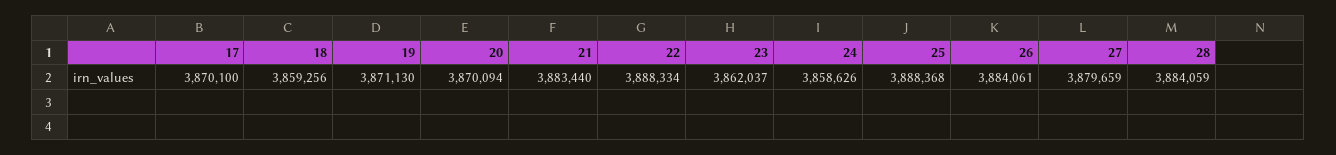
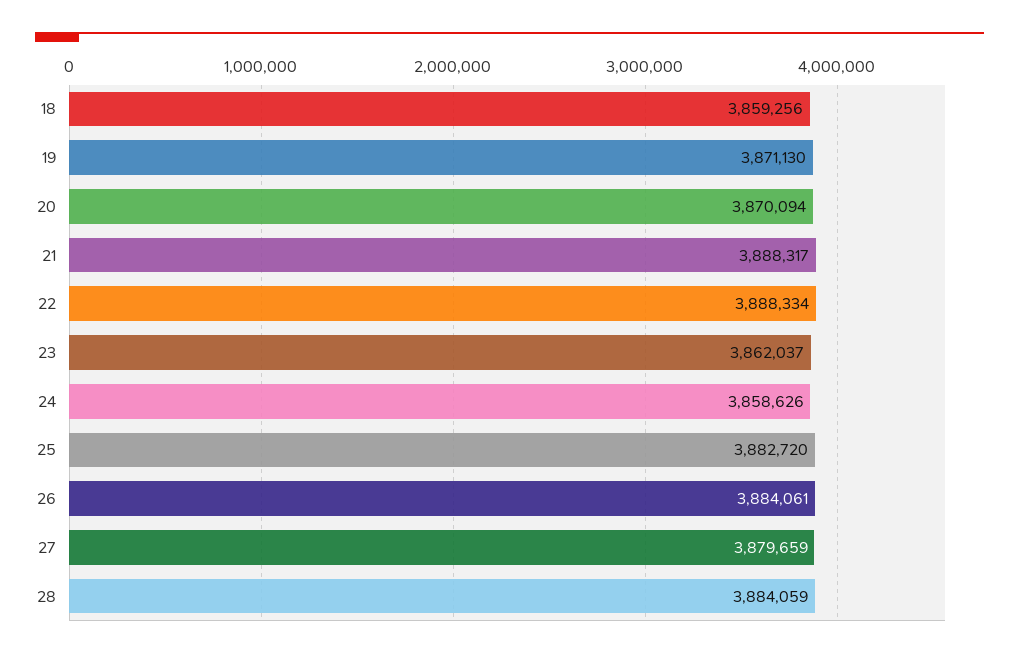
17: 3870100 -> none
21: 3883440 -> 3888317
25: 3888368 -> 3882720

